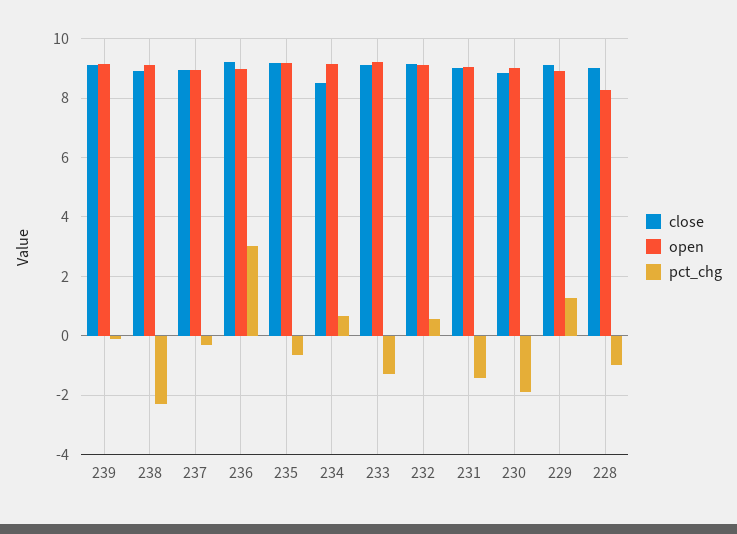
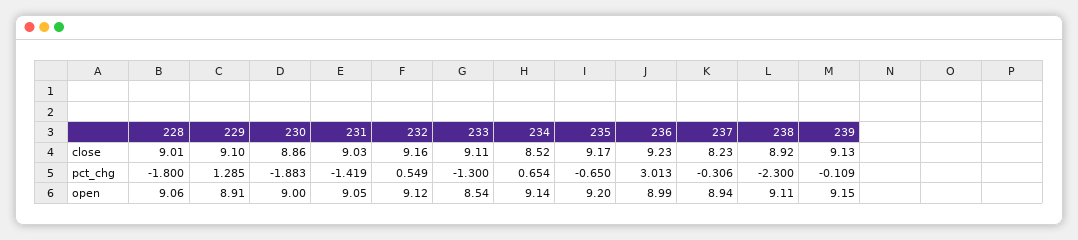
close, 237: 9 -> 8.23
open, 233: 9.25 -> 8.54
open, 228: 8.25 -> 9.06
pct_chg, 228: -1 -> -1.8

